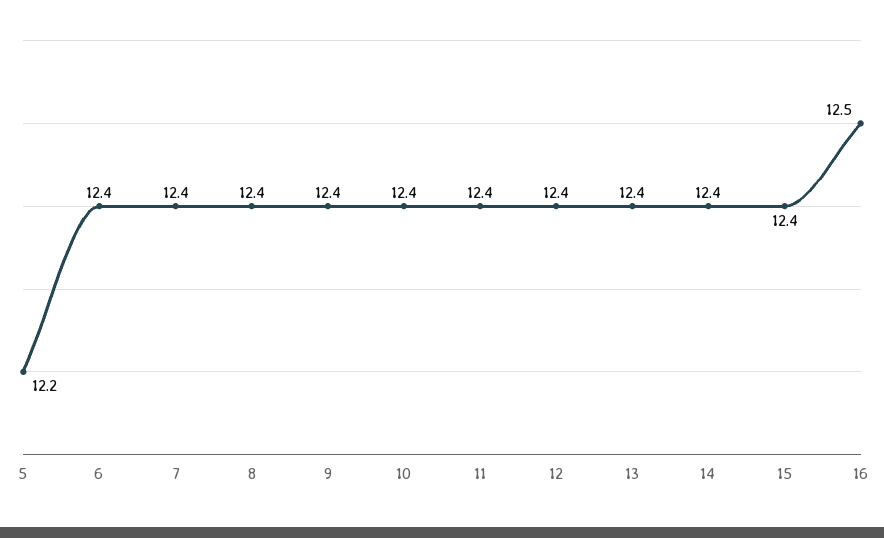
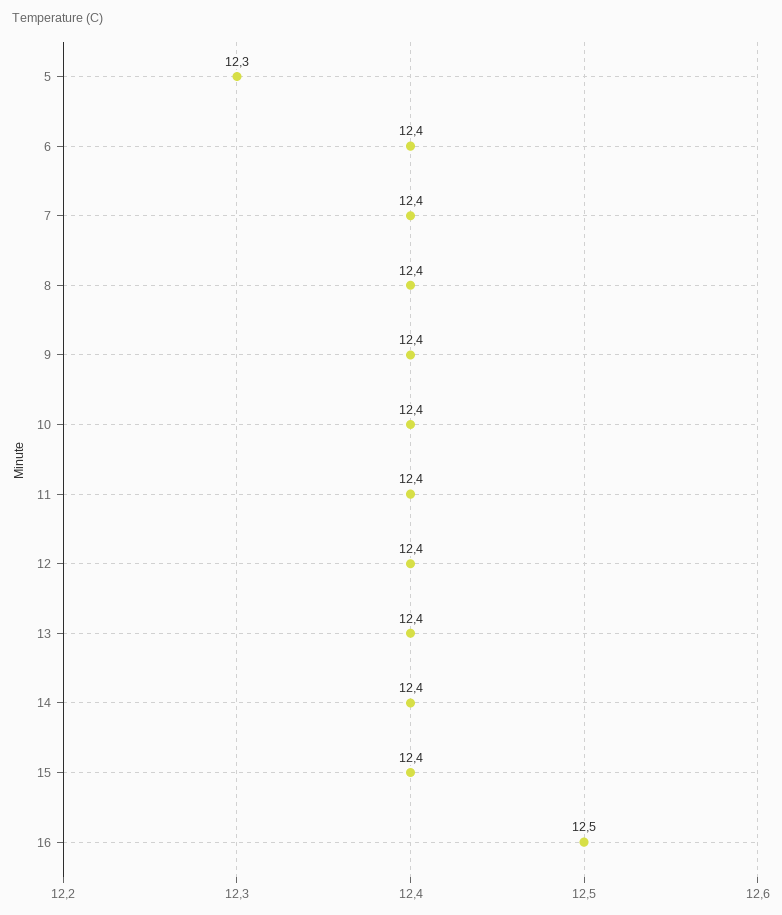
5: 12.2 -> 12.3

